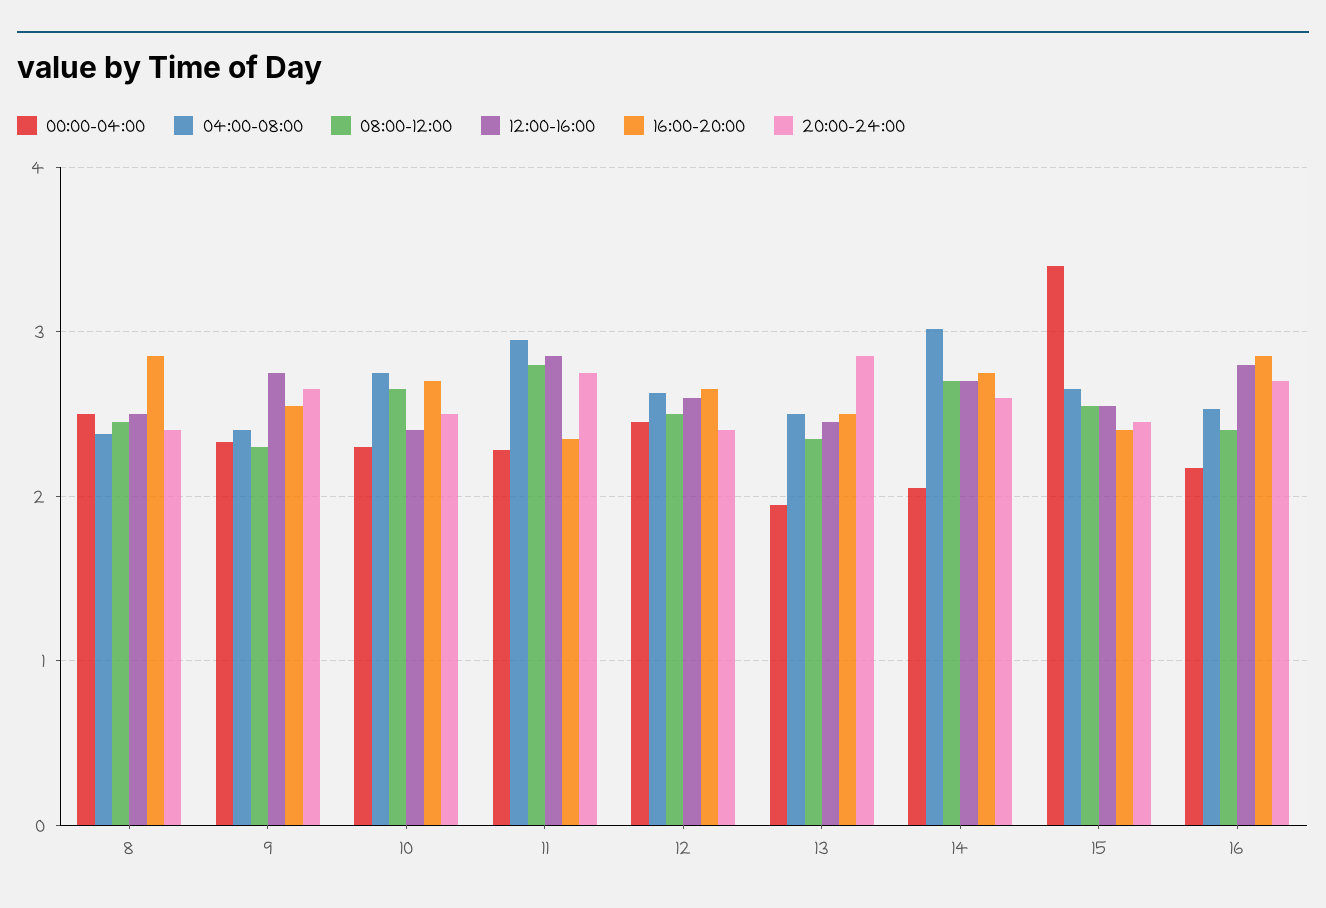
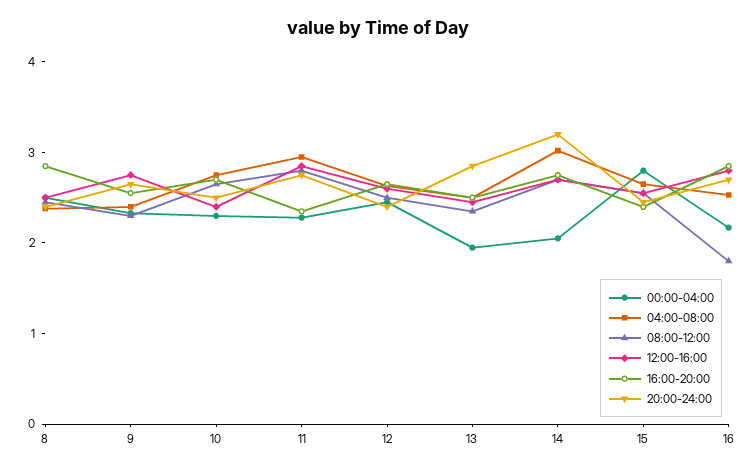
20:00-24:00, 14: 2.6 -> 3.2
00:00-04:00, 15: 3.4 -> 2.8
08:00-12:00, 16: 2.4 -> 1.8

